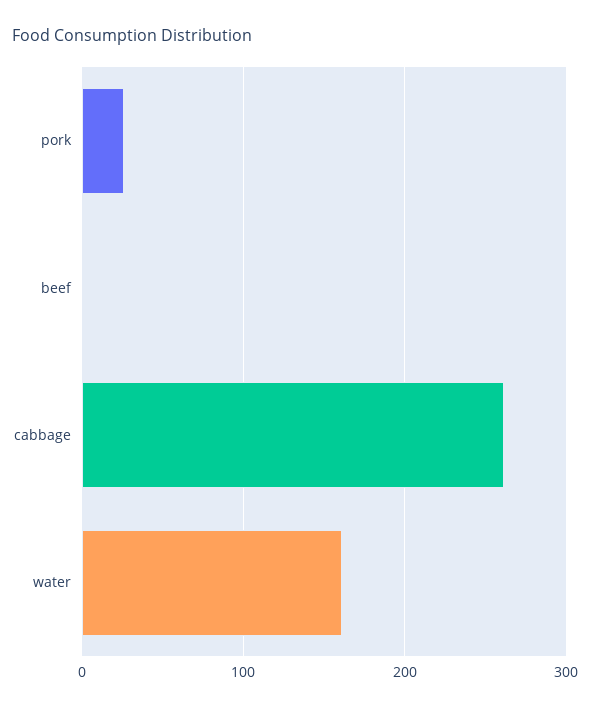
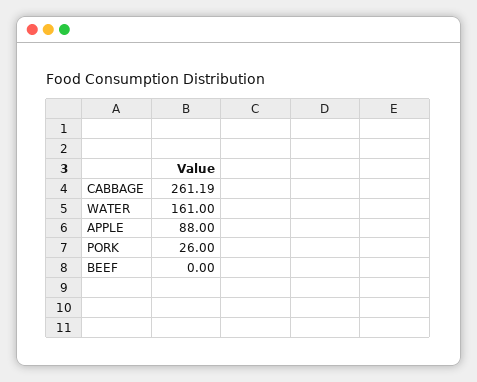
APPLE: none -> 88

